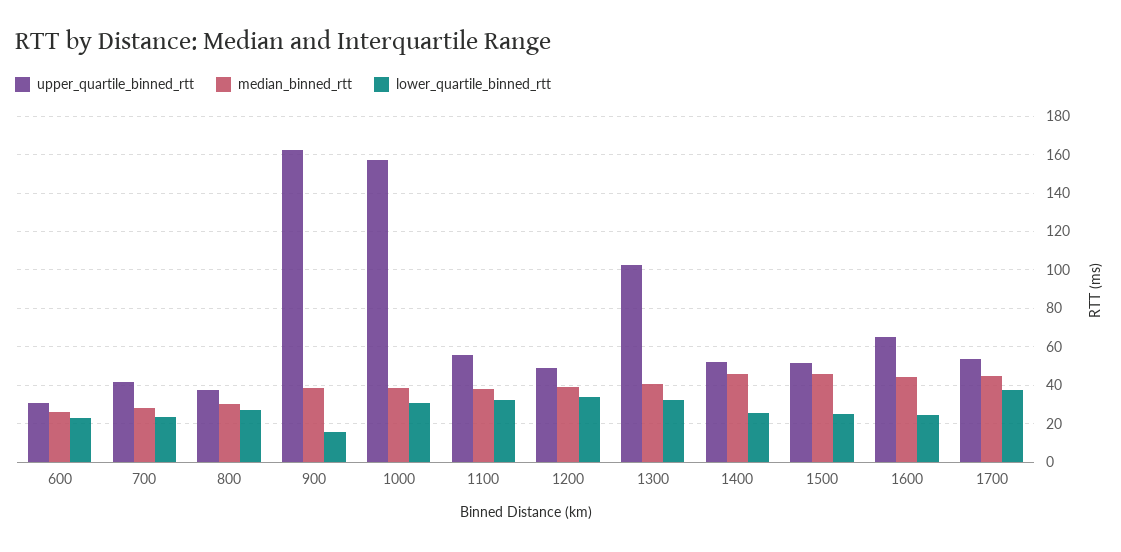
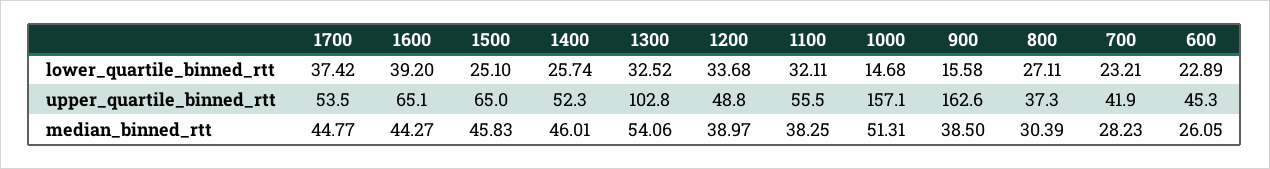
upper_quartile_binned_rtt, 600: 30 -> 45.3
median_binned_rtt, 1000: 40 -> 51.31
lower_quartile_binned_rtt, 1000: 30 -> 14.68
median_binned_rtt, 1300: 40 -> 54.06
upper_quartile_binned_rtt, 1500: 50 -> 65
lower_quartile_binned_rtt, 1600: 25 -> 39.2

